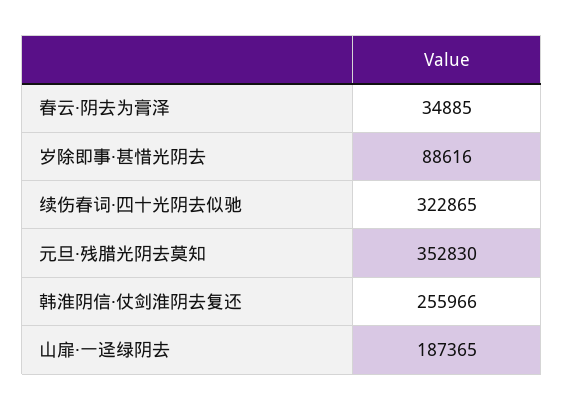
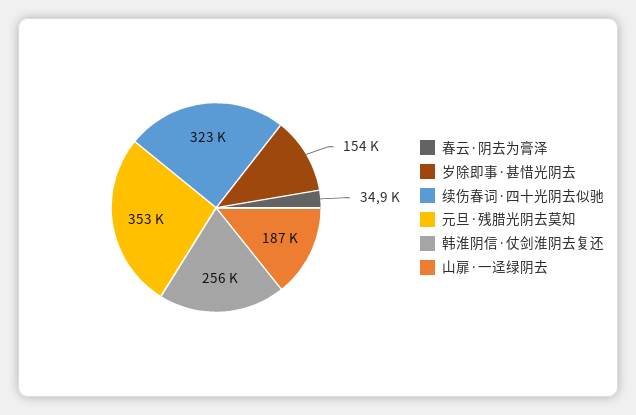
岁除即事·甚惜光阴去: 88616 -> 154000

